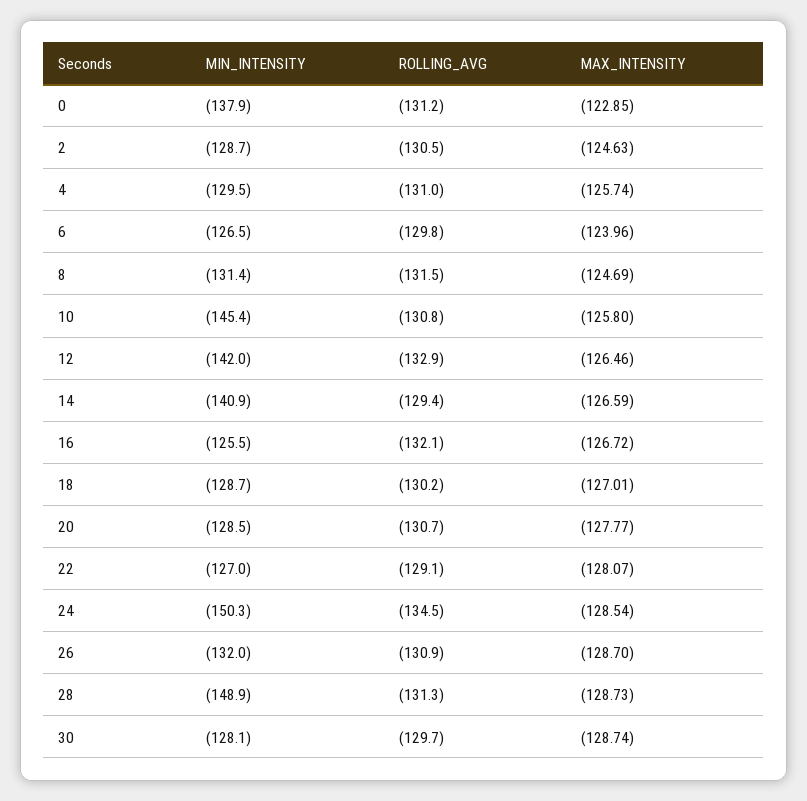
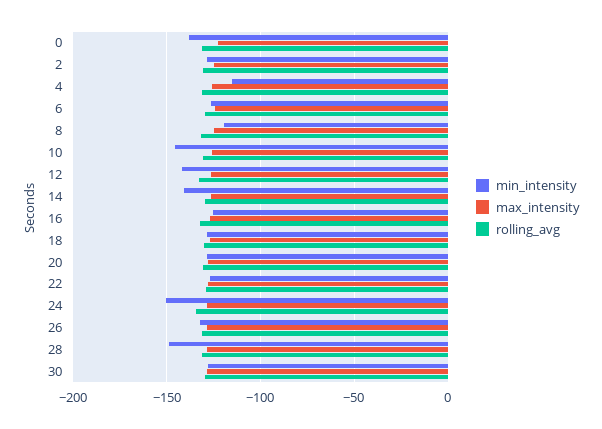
MIN_INTENSITY, 4: -129.5 -> -115
MIN_INTENSITY, 8: -131.4 -> -120

